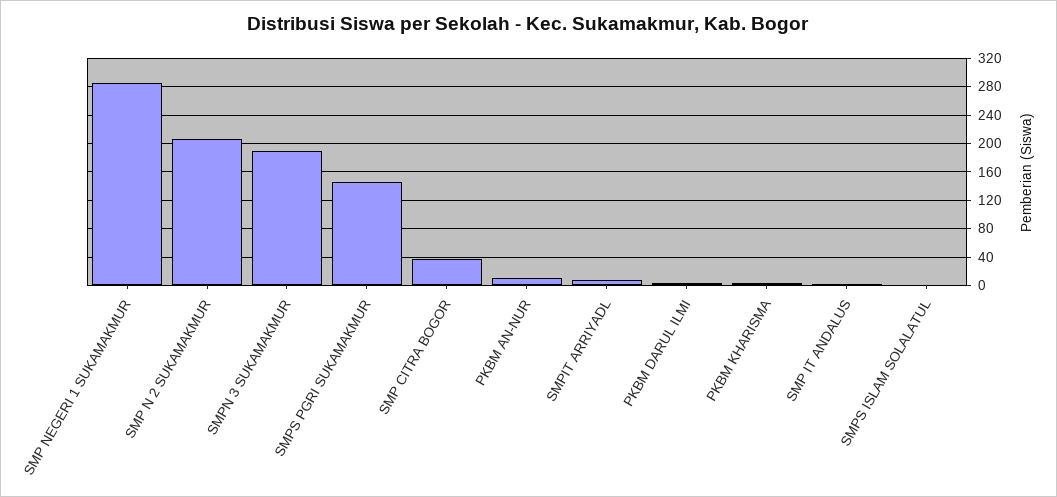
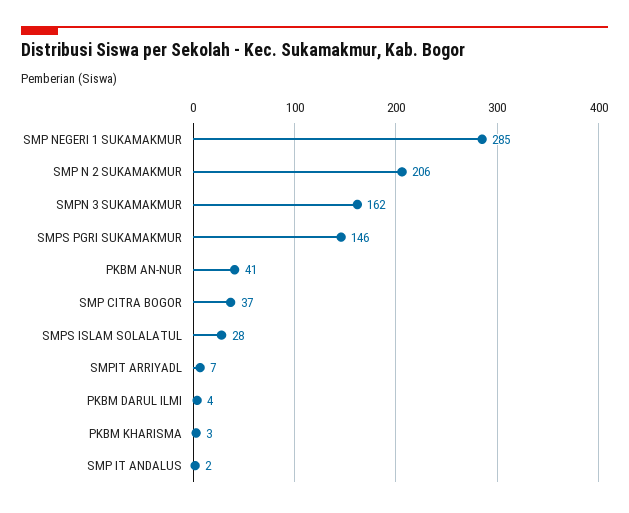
SMPN 3 SUKAMAKMUR: 190 -> 162
PKBM AN-NUR: 10 -> 41
SMPS ISLAM SOLALATUL: 0 -> 28

